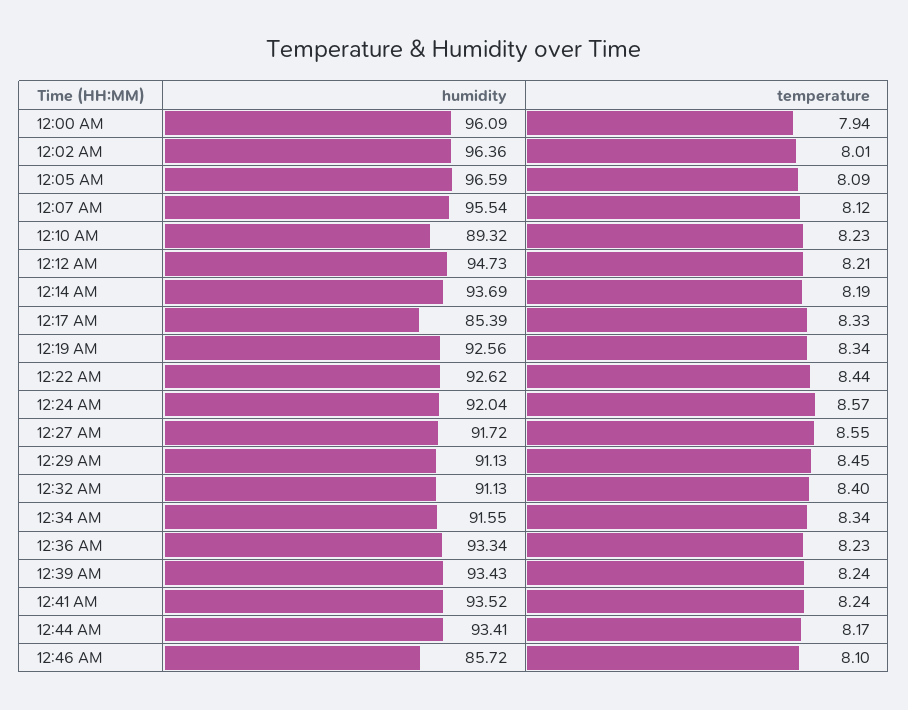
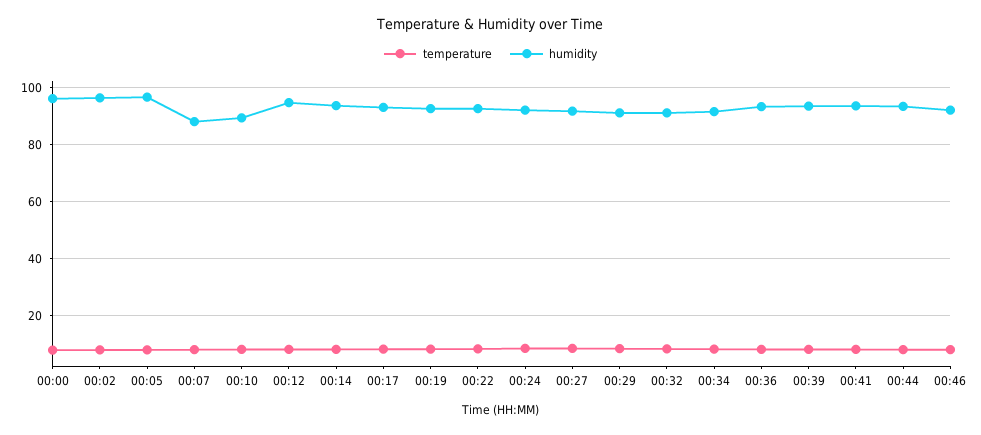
humidity, 12:07 AM: 95.54 -> 87.5
humidity, 12:17 AM: 85.39 -> 92.5
humidity, 12:46 AM: 85.72 -> 92.5

